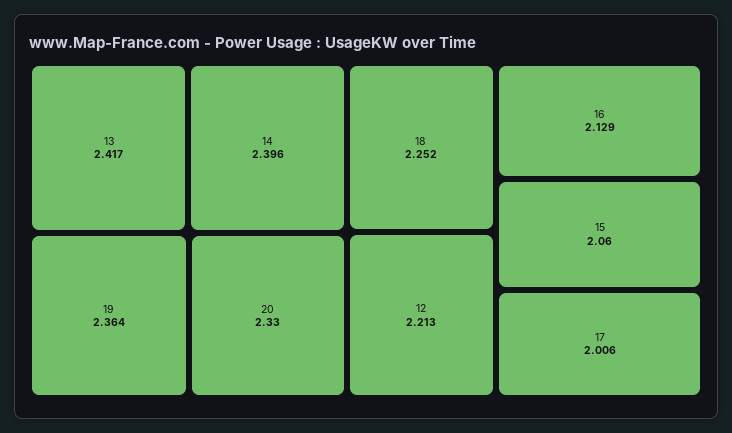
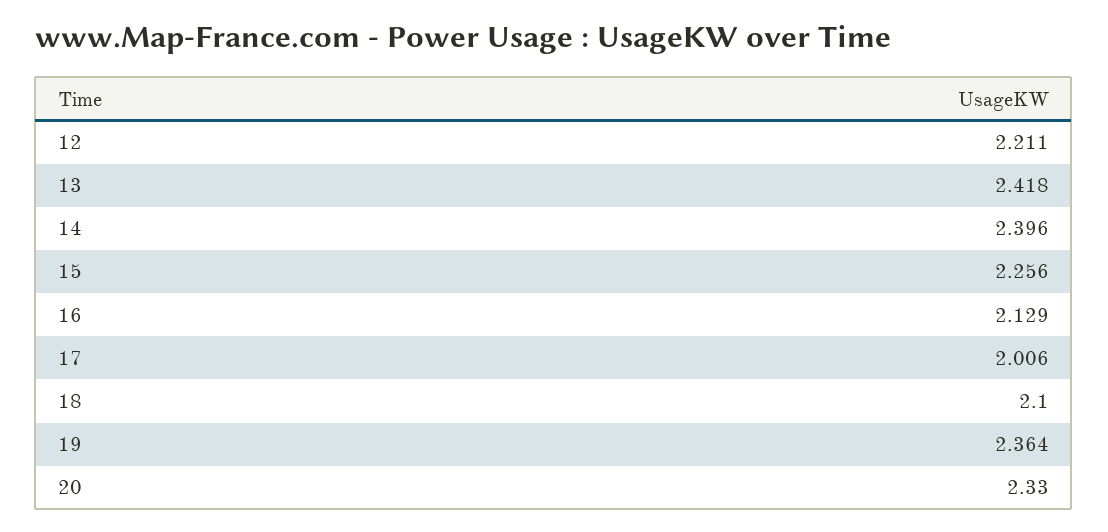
13: 2.417 -> 2.418
18: 2.252 -> 2.1
12: 2.213 -> 2.211
15: 2.06 -> 2.256

